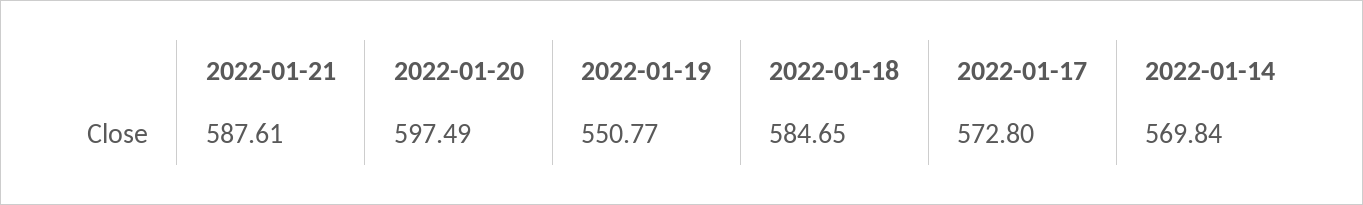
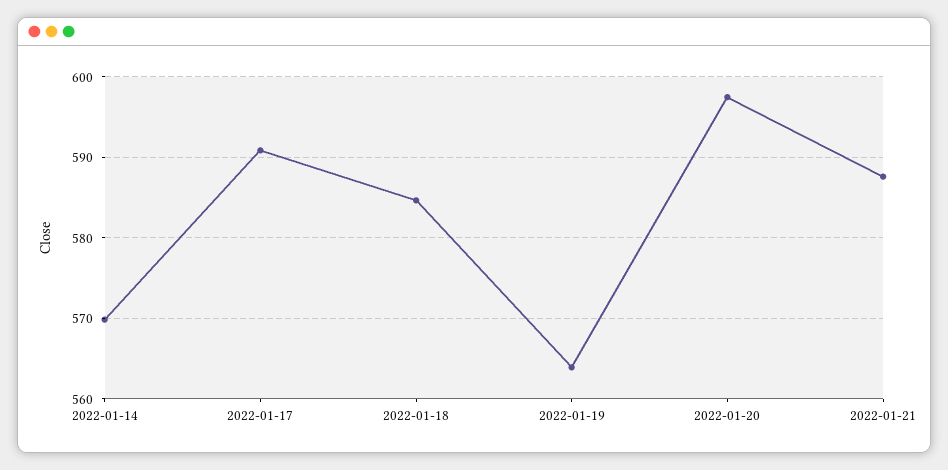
2022-01-19: 550.77 -> 564
2022-01-17: 572.8 -> 591

